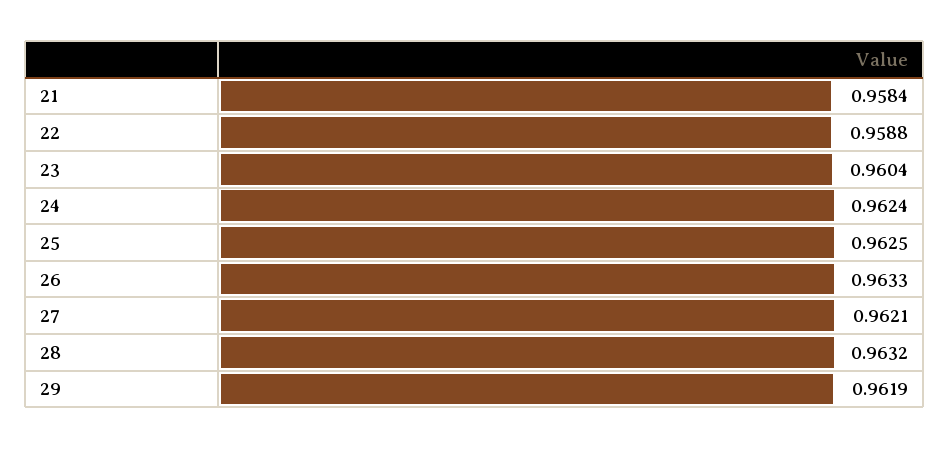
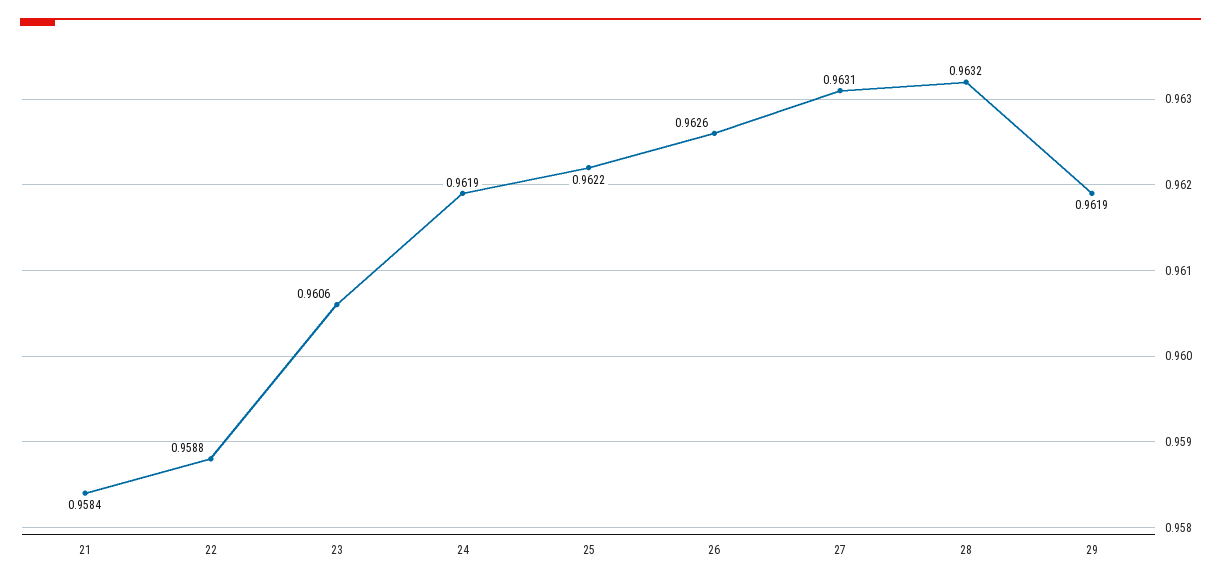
23: 0.9604 -> 0.9606
24: 0.9624 -> 0.9619
25: 0.9625 -> 0.9622
26: 0.9633 -> 0.9626
27: 0.9621 -> 0.9631

